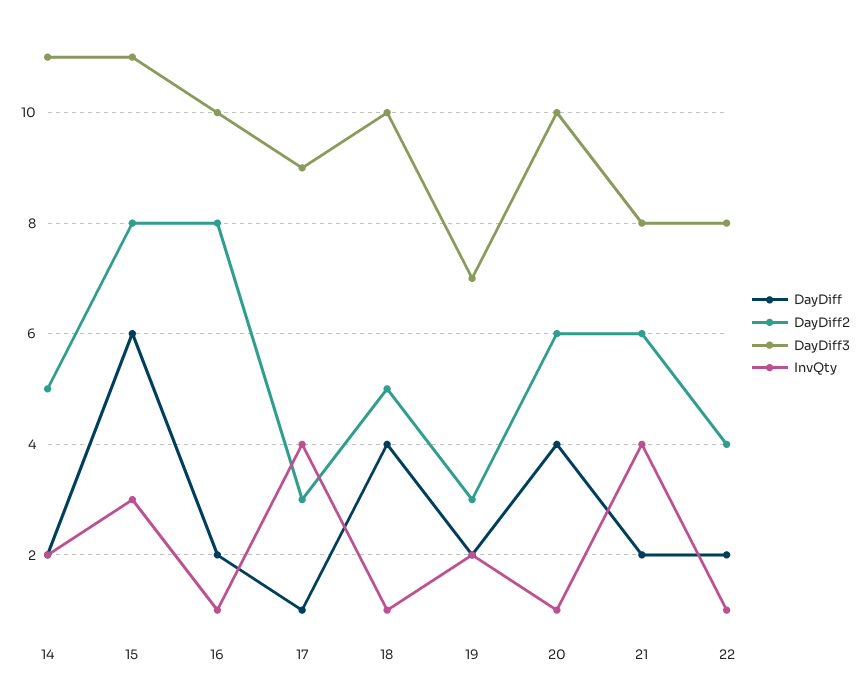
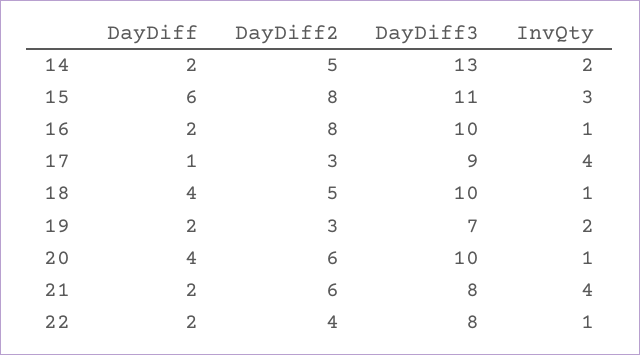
DayDiff3, 14: 11 -> 13

